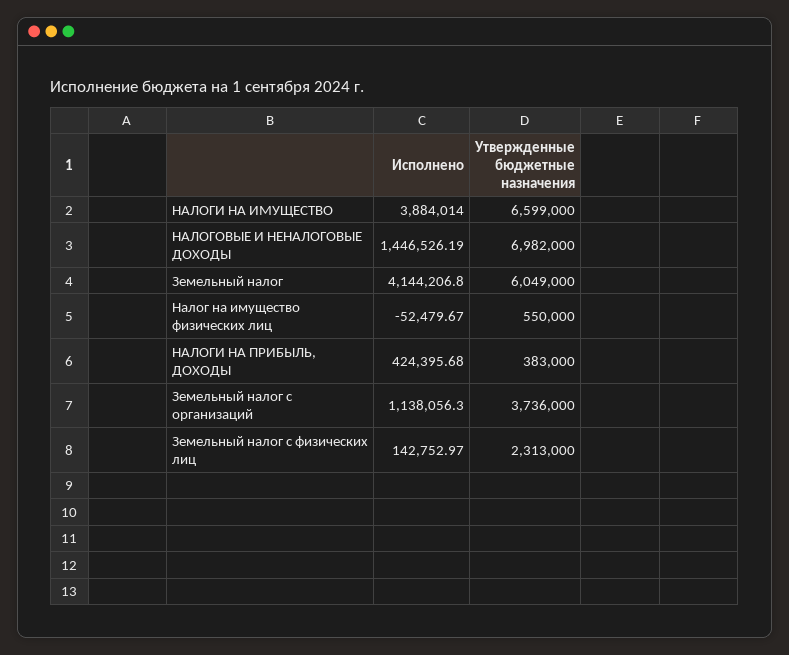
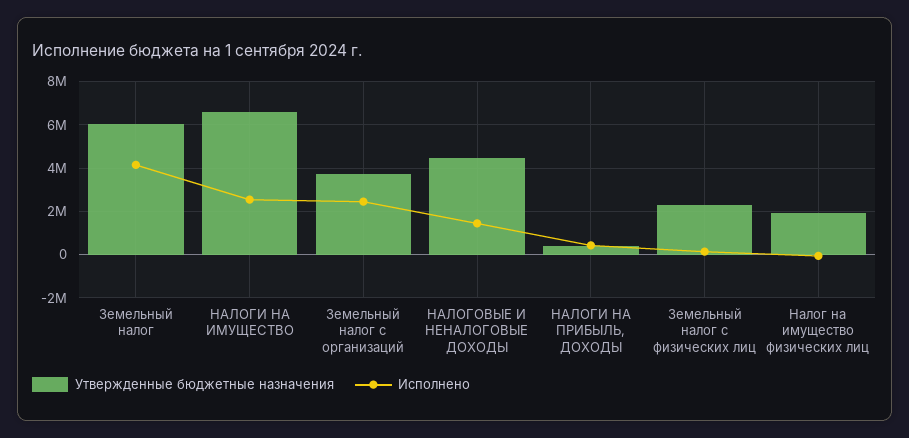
Исполнено, НАЛОГИ НА ИМУЩЕСТВО: 3884014 -> 2500000
Утвержденные бюджетные назначения, НАЛОГОВЫЕ И НЕНАЛОГОВЫЕ ДОХОДЫ: 6982000 -> 4500000
Утвержденные бюджетные назначения, Налог на имущество физических лиц: 550000 -> 2000000
Исполнено, Земельный налог с организаций: 1138056.3 -> 2500000

